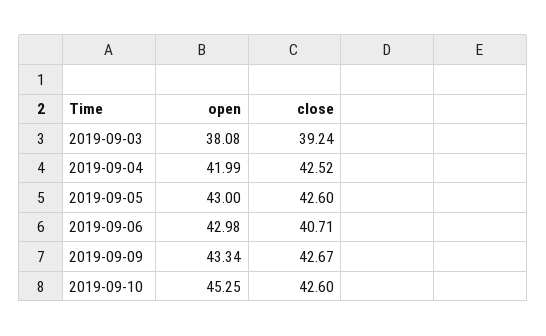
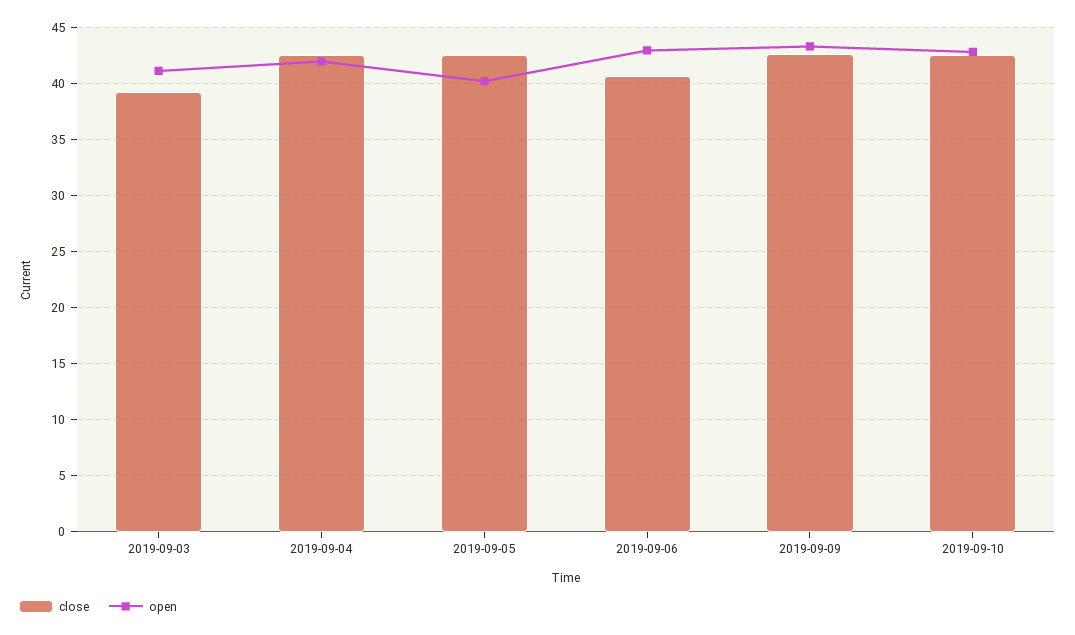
open, 2019-09-03: 38.08 -> 41
open, 2019-09-05: 43 -> 40
open, 2019-09-10: 45.25 -> 43

